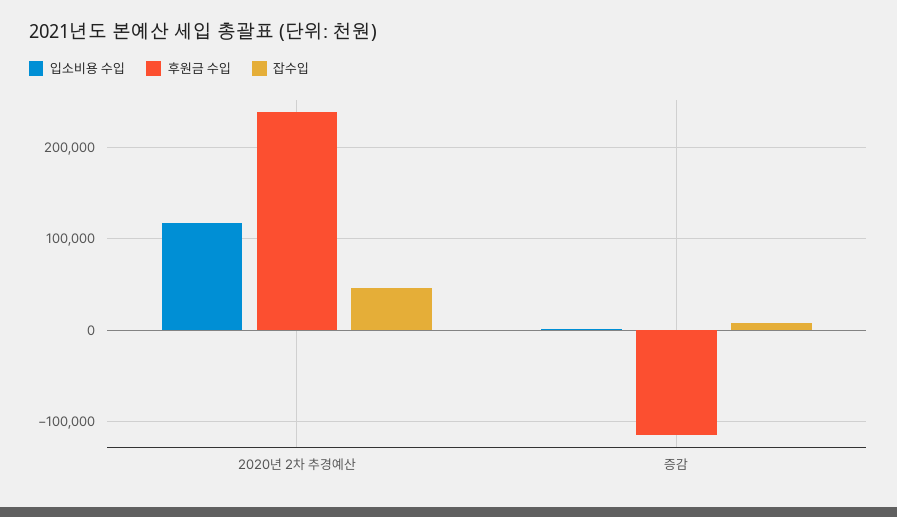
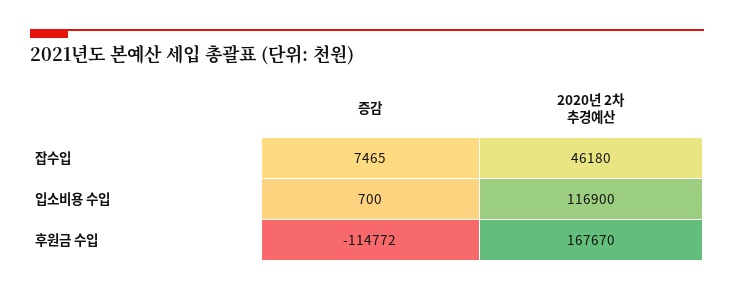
후원금 수입, 2020년 2차 추경예산: 240000 -> 167670

